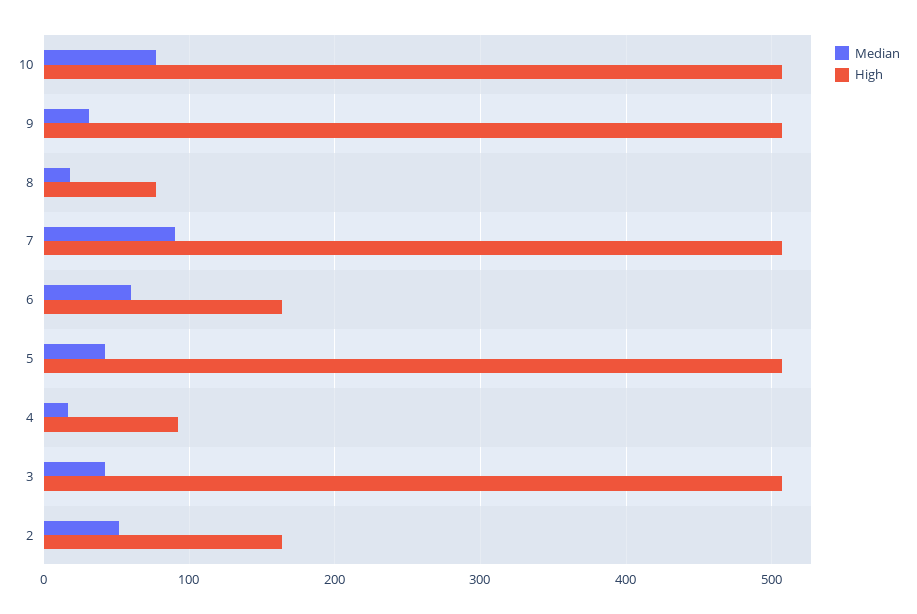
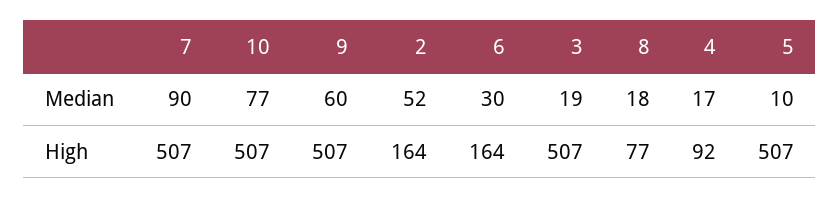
Median, 9: 30 -> 60
Median, 6: 60 -> 30
Median, 5: 40 -> 10
Median, 3: 40 -> 19

